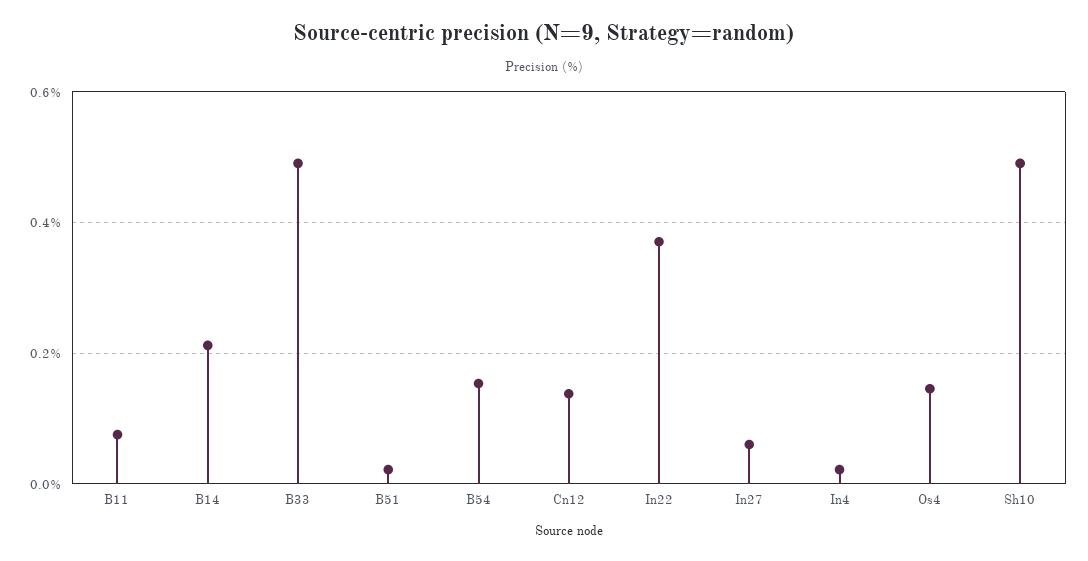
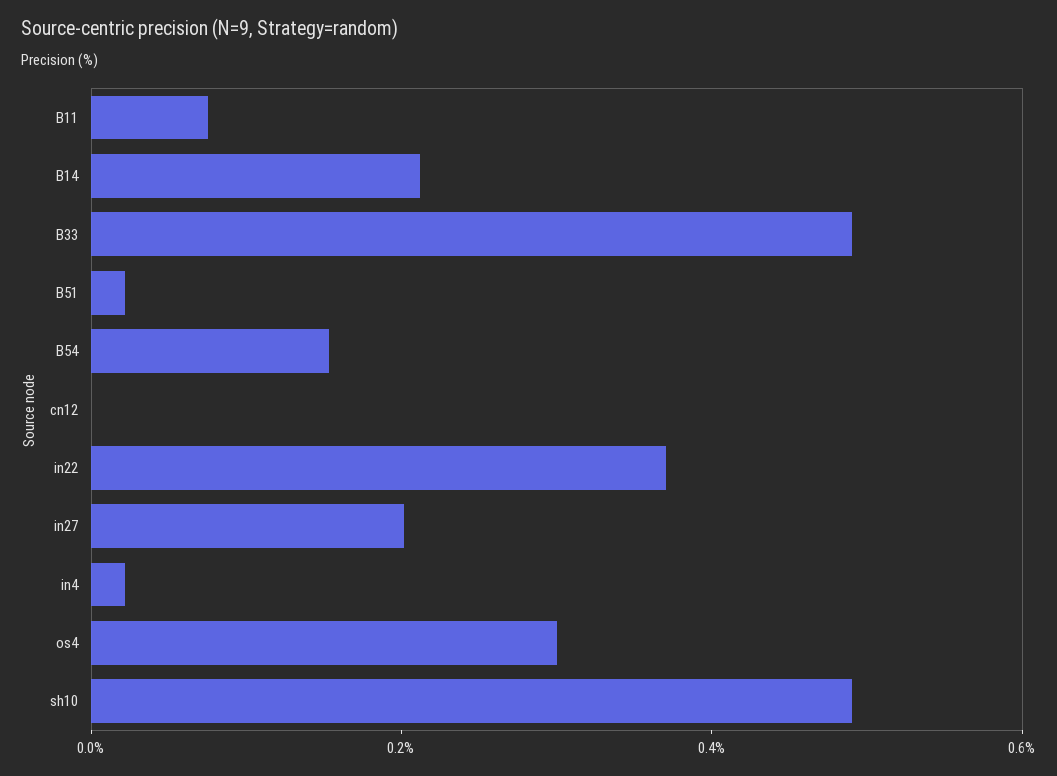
Cn12: 0.14 -> 0
In27: 0.06 -> 0.2
Os4: 0.14 -> 0.3

